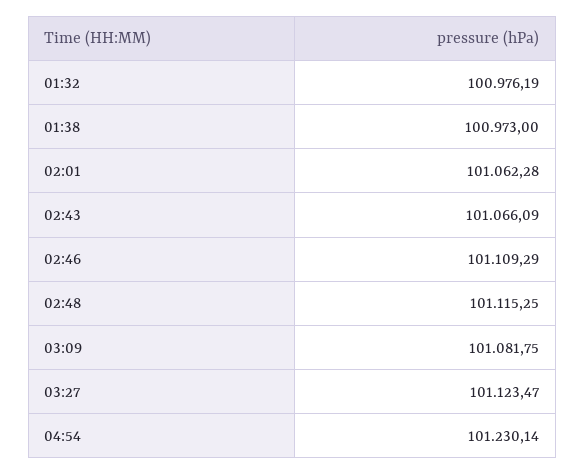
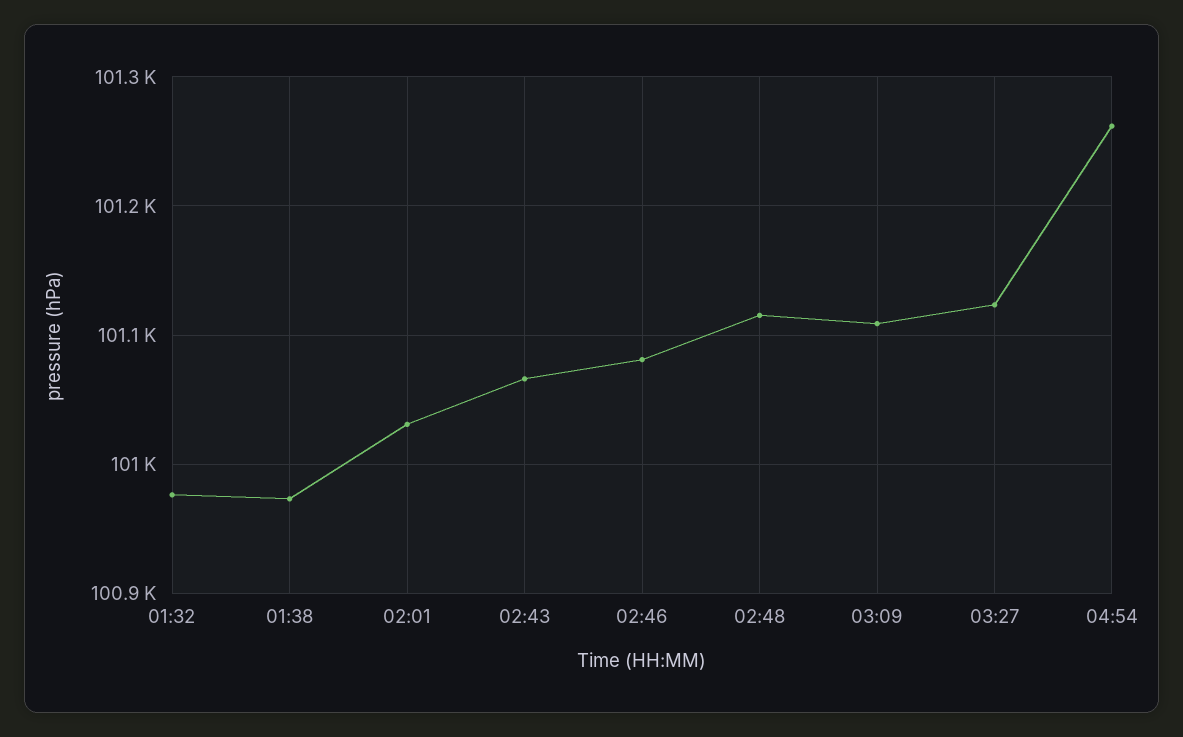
02:01: 101062.28 -> 101030
02:46: 101109.29 -> 101080
03:09: 101081.75 -> 101110
04:54: 101230.14 -> 101260

